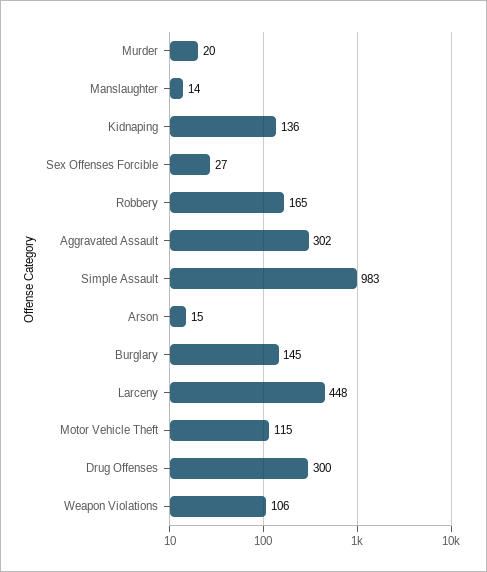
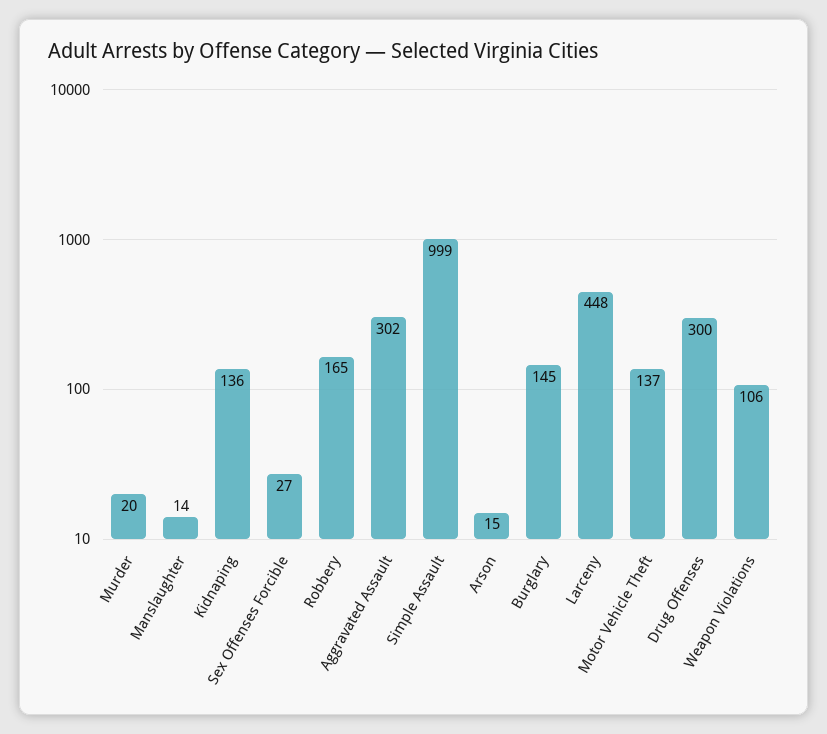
Simple Assault: 983 -> 999
Motor Vehicle Theft: 115 -> 137

